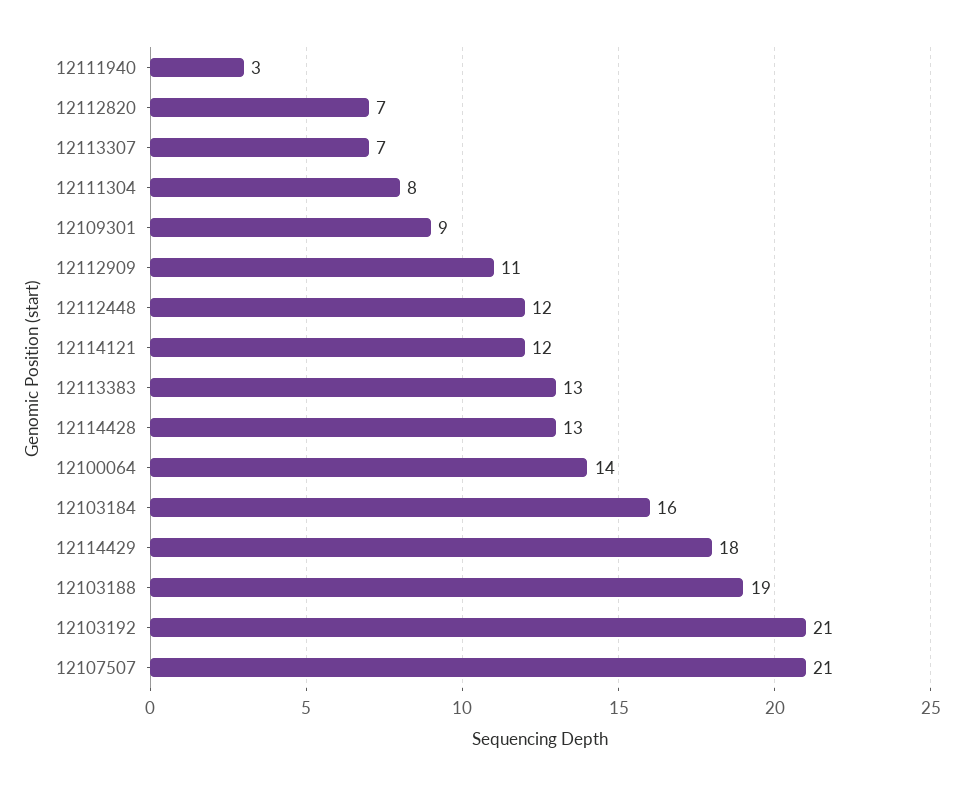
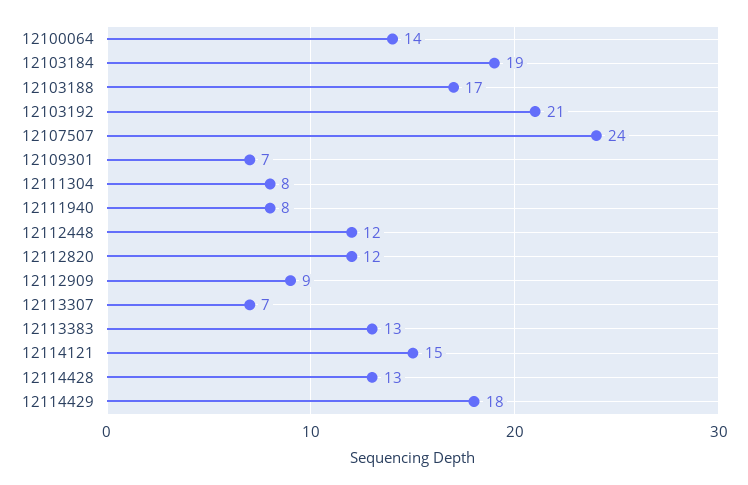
12111940: 3 -> 8
12112820: 7 -> 12
12109301: 9 -> 7
12112909: 11 -> 9
12114121: 12 -> 15
12103184: 16 -> 19
12103188: 19 -> 17
12107507: 21 -> 24

